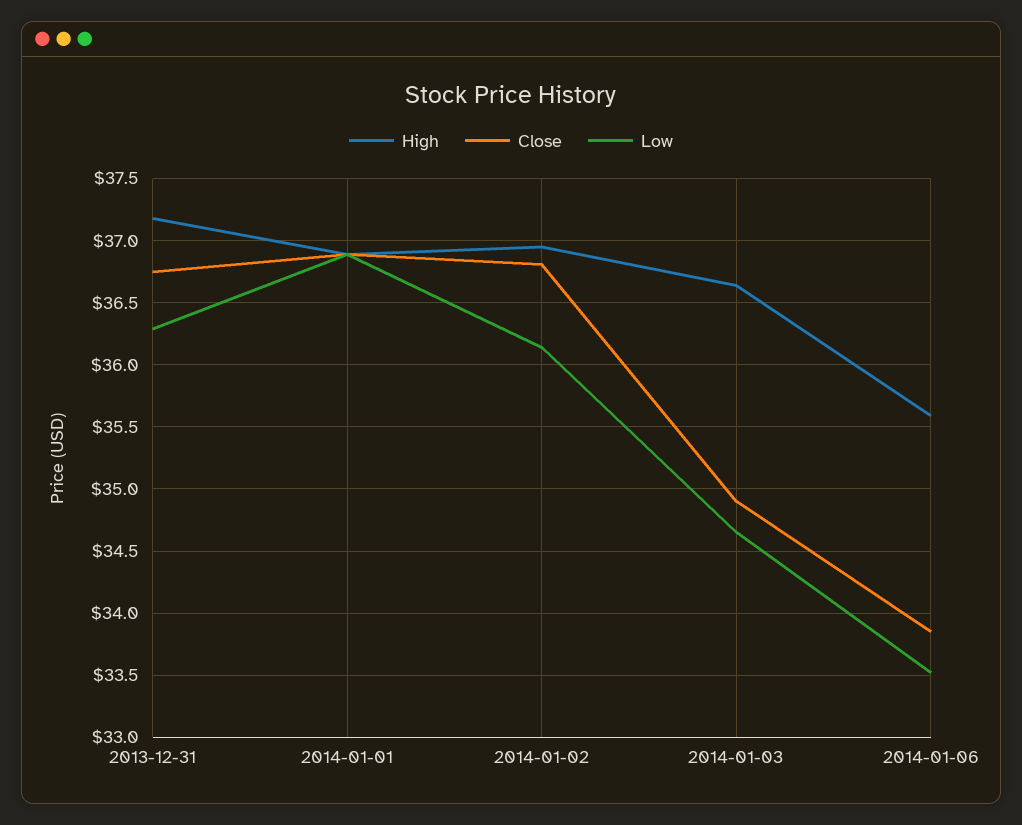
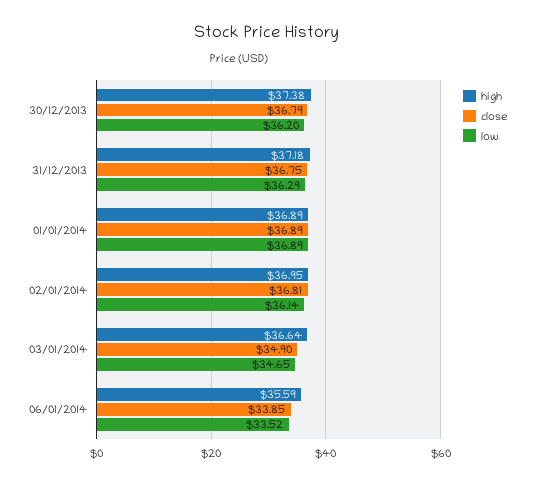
High, 30/12/2013: none -> 37.38
Close, 30/12/2013: none -> 36.79
Low, 30/12/2013: none -> 36.2

